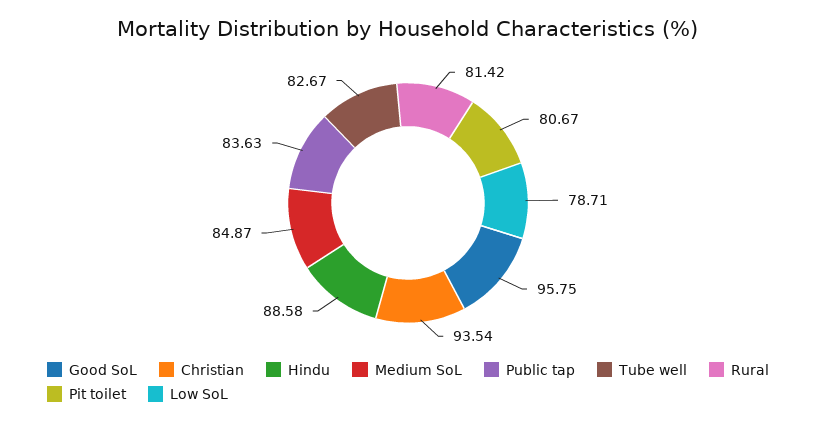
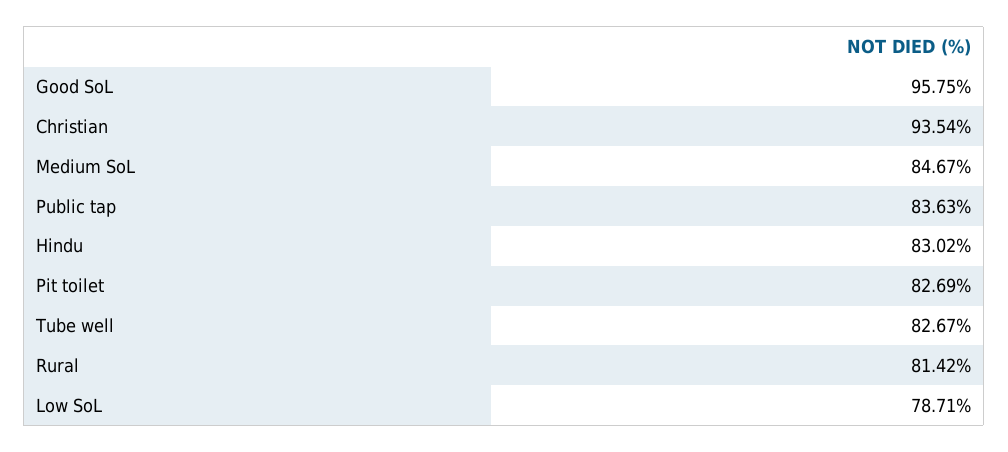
Hindu: 88.58 -> 83.02
Medium SoL: 84.87 -> 84.67
Pit toilet: 80.67 -> 82.69

